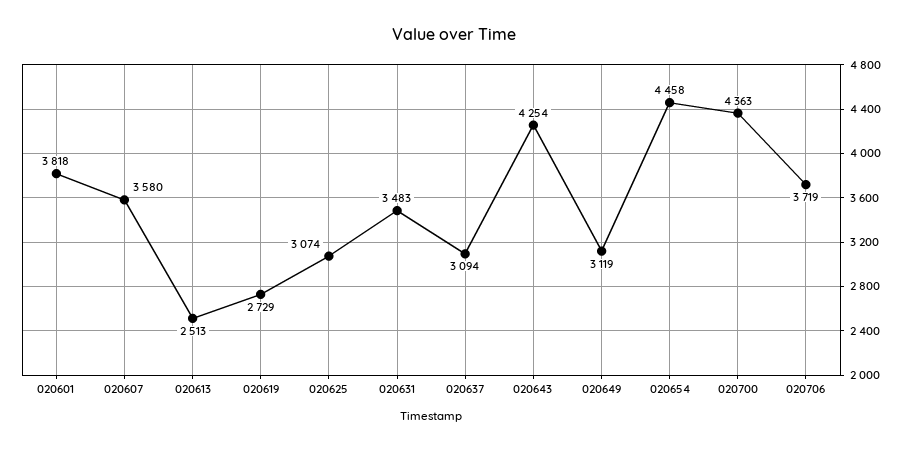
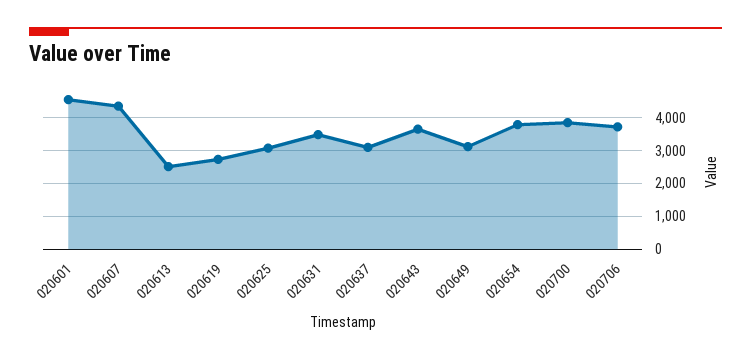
020601: 3818 -> 4600
020607: 3580 -> 4400
020643: 4254 -> 3600
020654: 4458 -> 3800
020700: 4363 -> 3800

